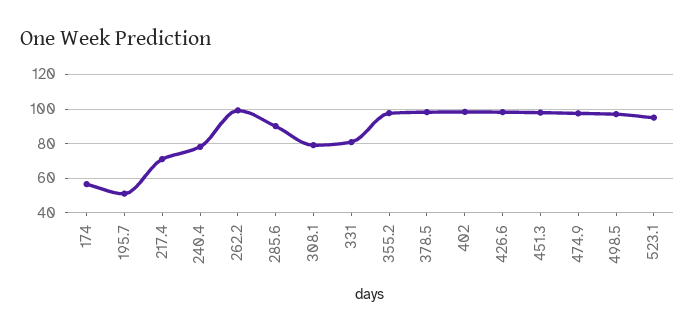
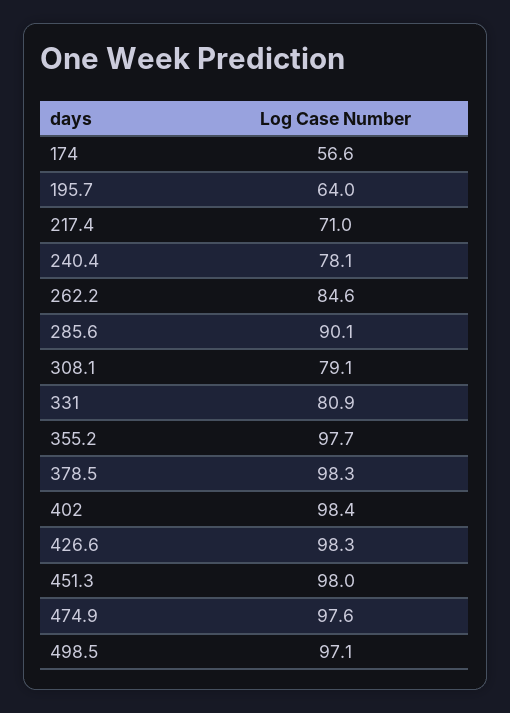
195.7: 50 -> 64
262.2: 100 -> 84.6
523.1: 95 -> none

